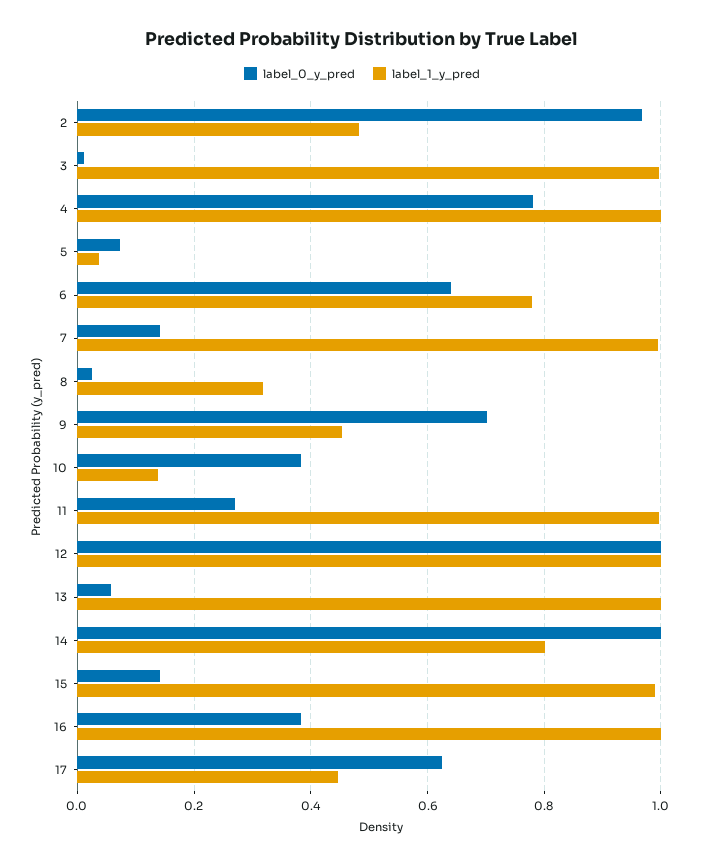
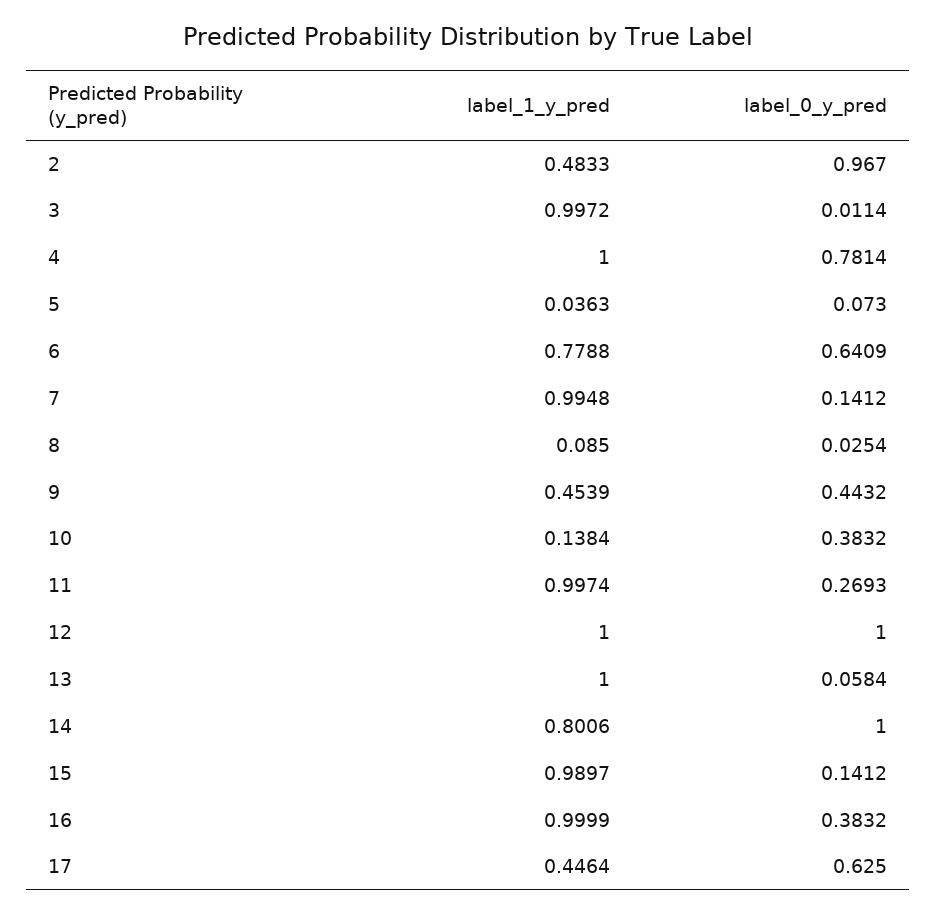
label_1_y_pred, 8: 0.32 -> 0.085
label_0_y_pred, 9: 0.7 -> 0.4432

